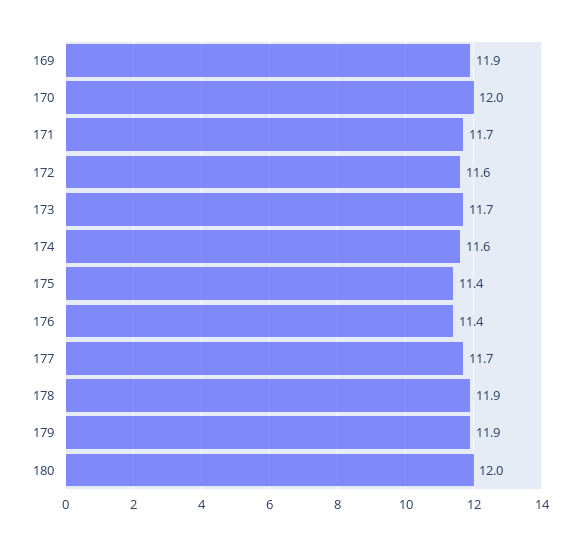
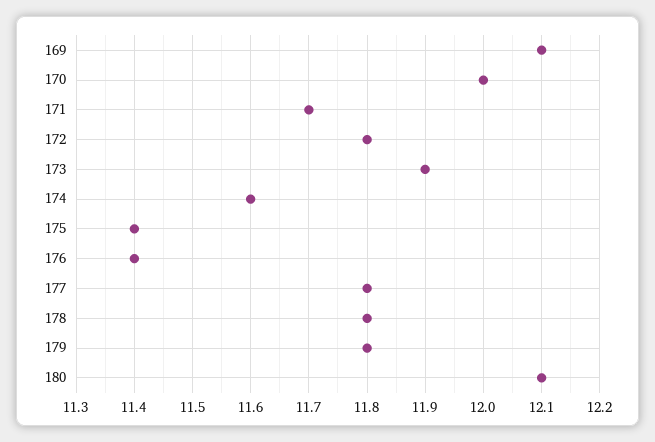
169: 11.9 -> 12.1
172: 11.6 -> 11.8
173: 11.7 -> 11.9
177: 11.7 -> 11.8
178: 11.9 -> 11.8
179: 11.9 -> 11.8
180: 12 -> 12.1

